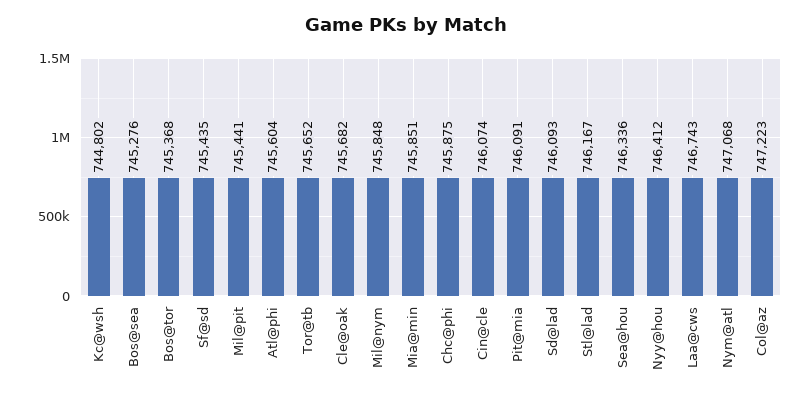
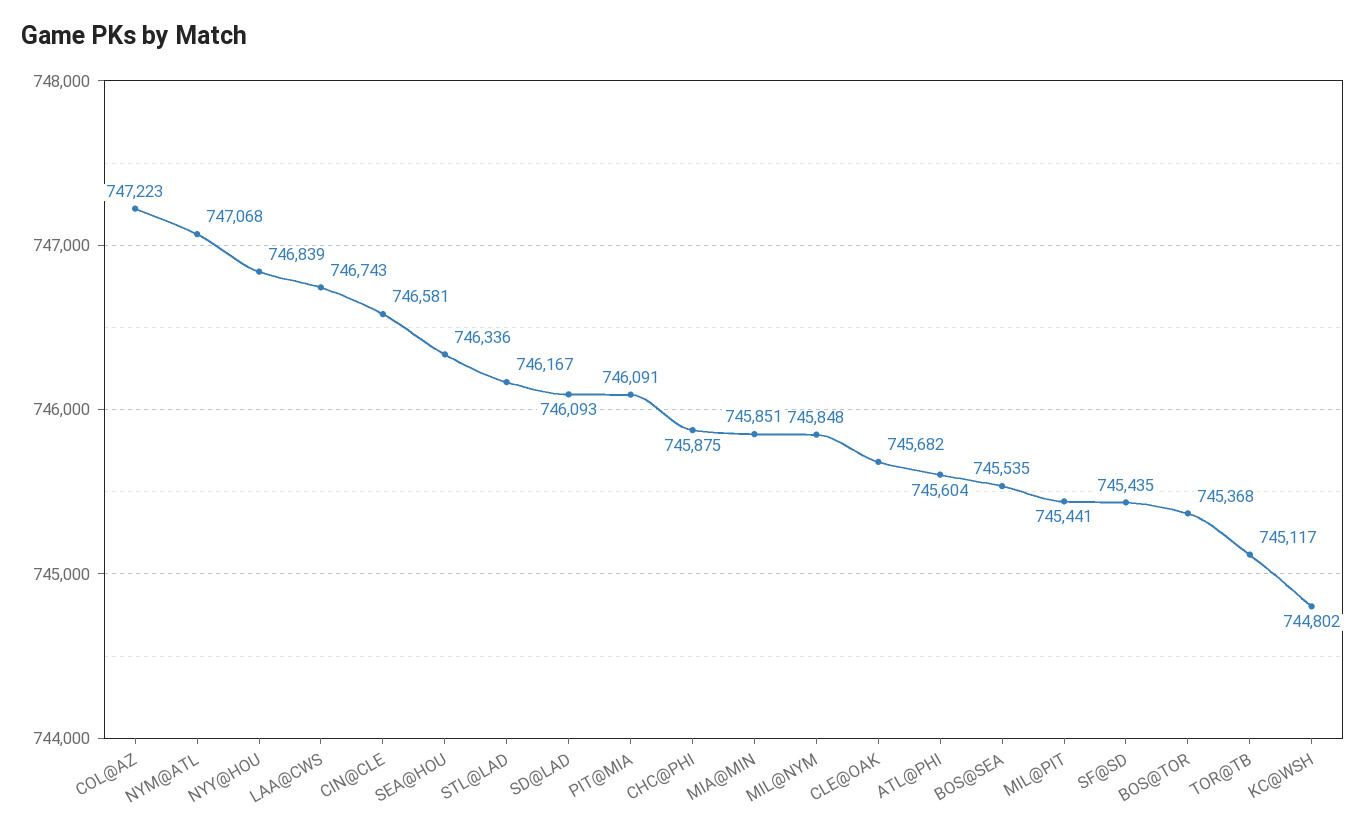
Bos@sea: 745276 -> 745535
Tor@tb: 745652 -> 745117
Cin@cle: 746074 -> 746581
Nyy@hou: 746412 -> 746839

